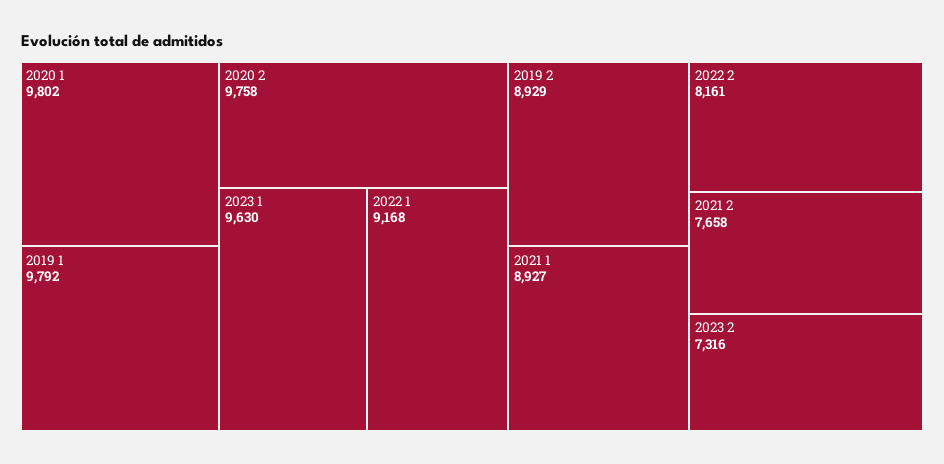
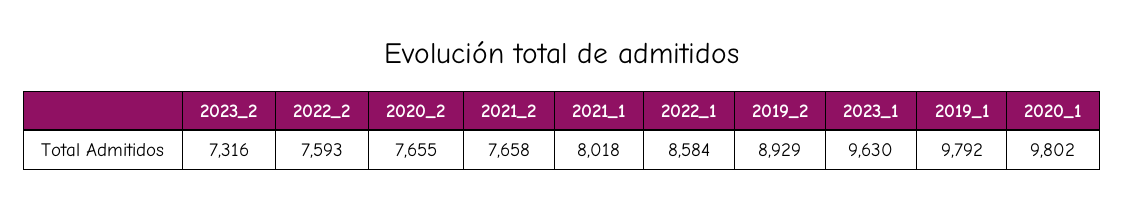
2020 2: 9758 -> 7655
2022 1: 9168 -> 8584
2021 1: 8927 -> 8018
2022 2: 8161 -> 7593

